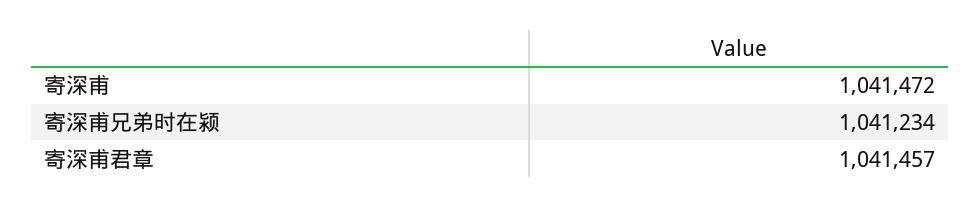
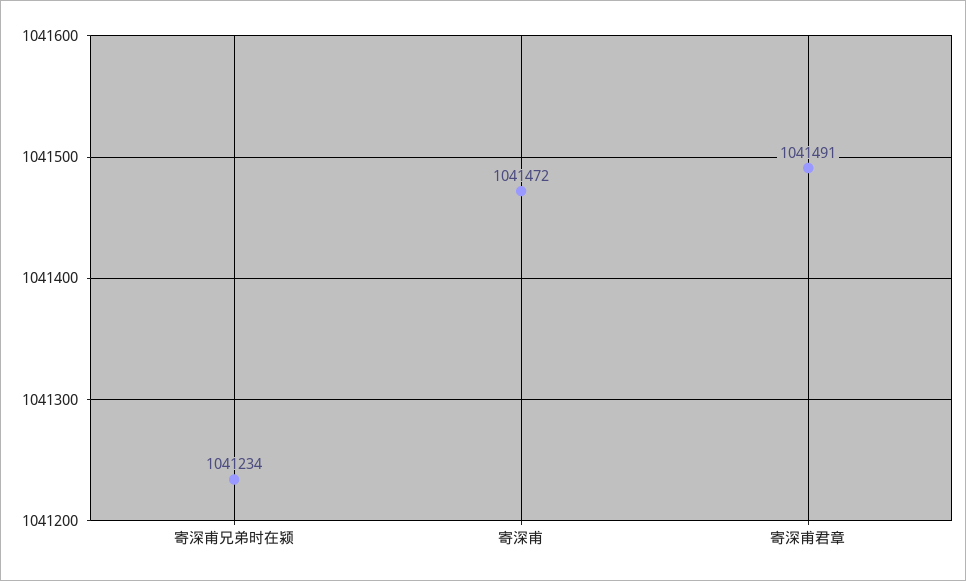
寄深甫君章: 1041457 -> 1041491

